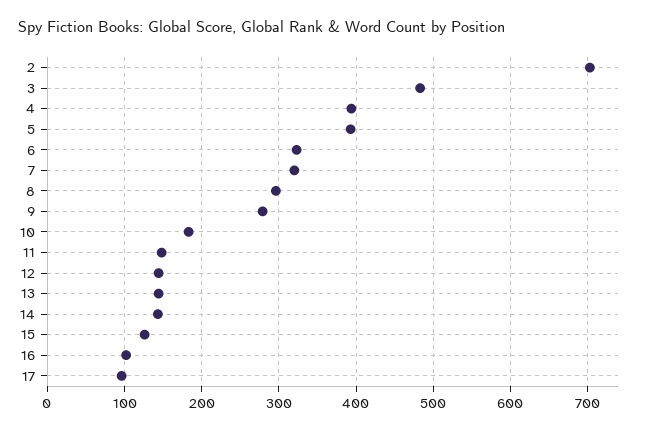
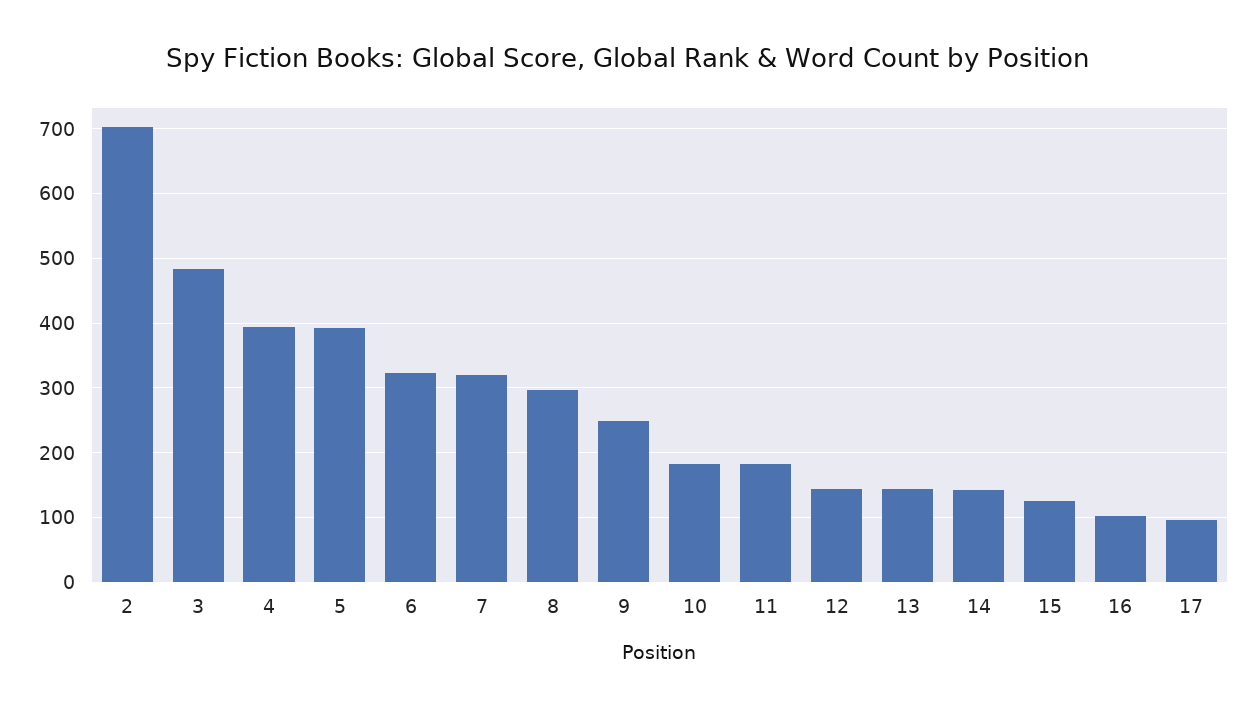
9: 280 -> 250
11: 150 -> 180

